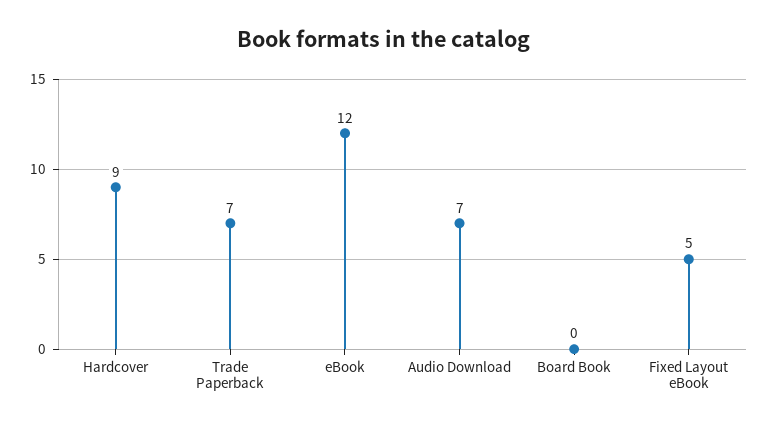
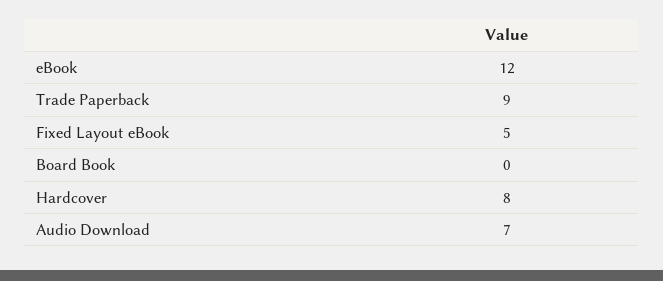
Hardcover: 9 -> 8
Trade Paperback: 7 -> 9

